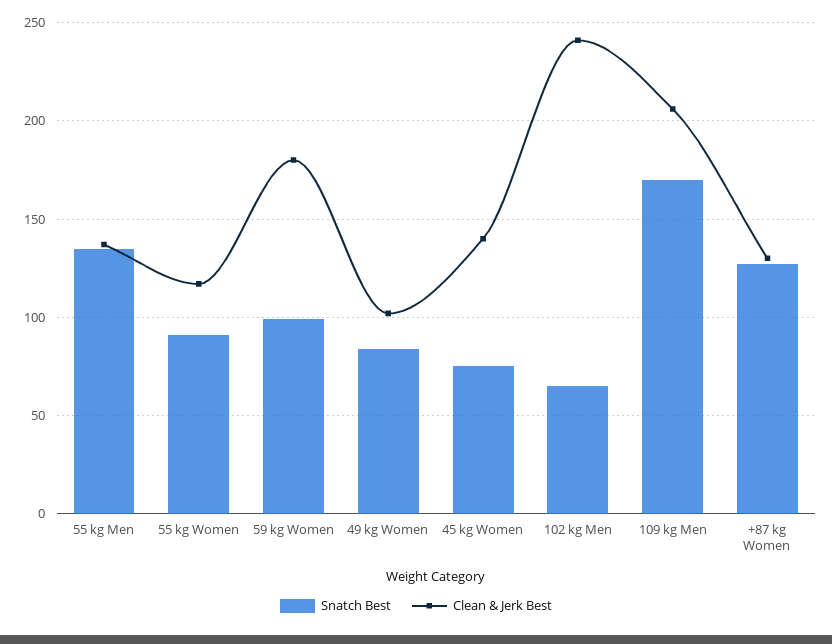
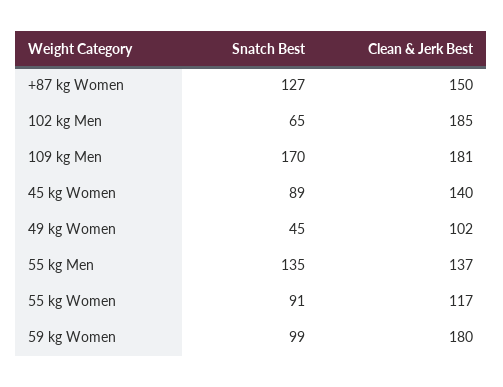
Snatch Best, 49 kg Women: 85 -> 45
Snatch Best, 45 kg Women: 75 -> 89
Clean & Jerk Best, 102 kg Men: 240 -> 185
Clean & Jerk Best, 109 kg Men: 205 -> 181
Clean & Jerk Best, +87 kg Women: 130 -> 150

